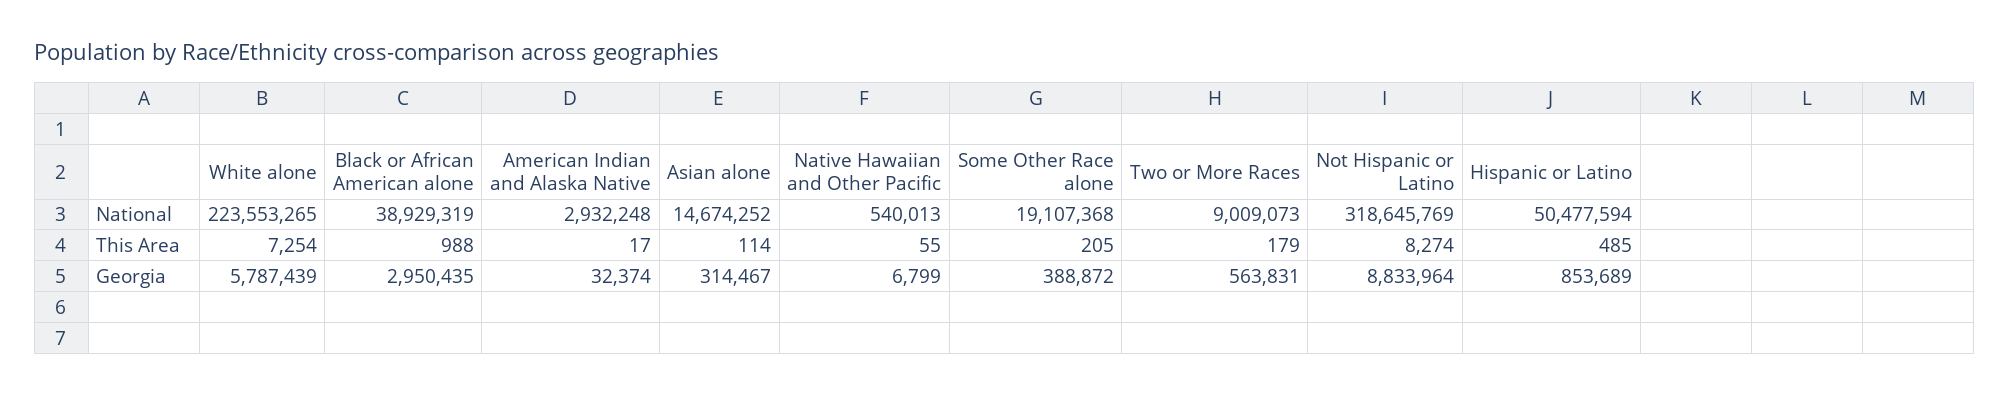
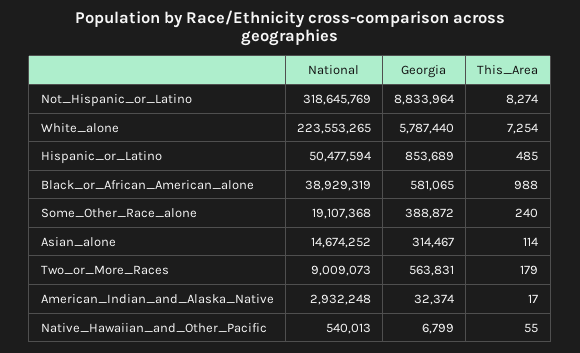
Some Other Race alone, This Area: 205 -> 240
White alone, Georgia: 5787439 -> 5787440
Black or African American alone, Georgia: 2950435 -> 581065

